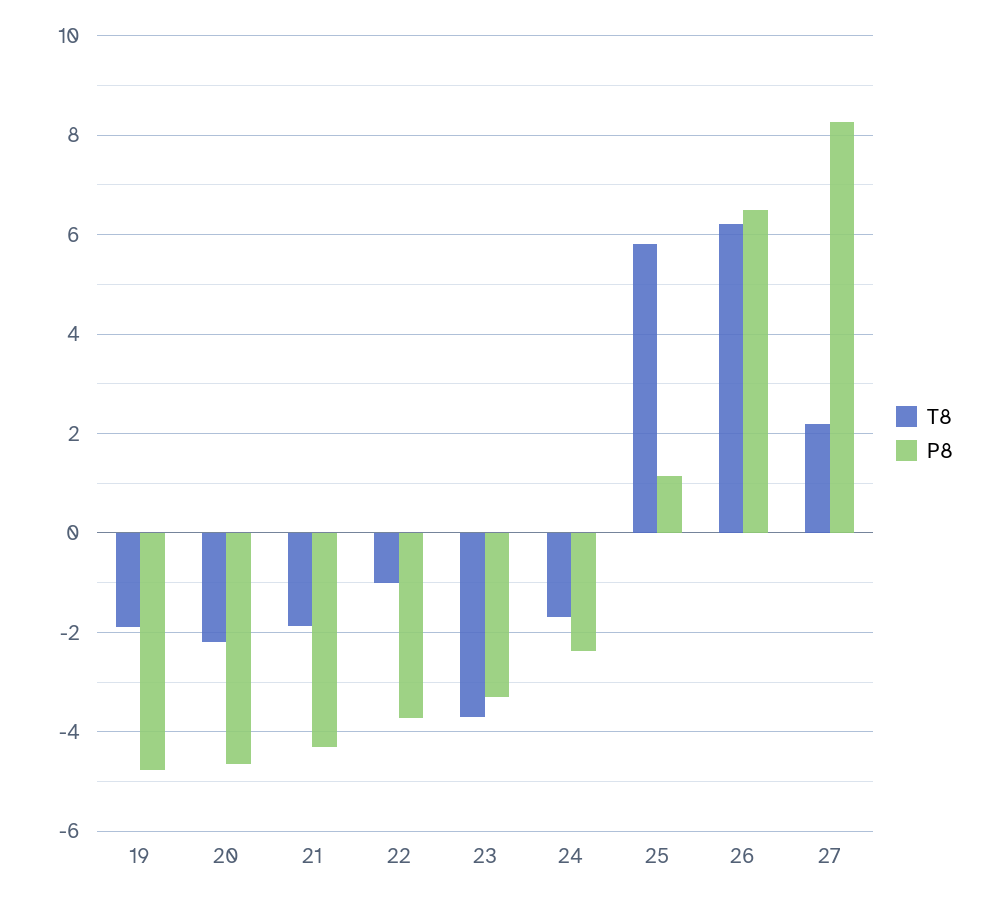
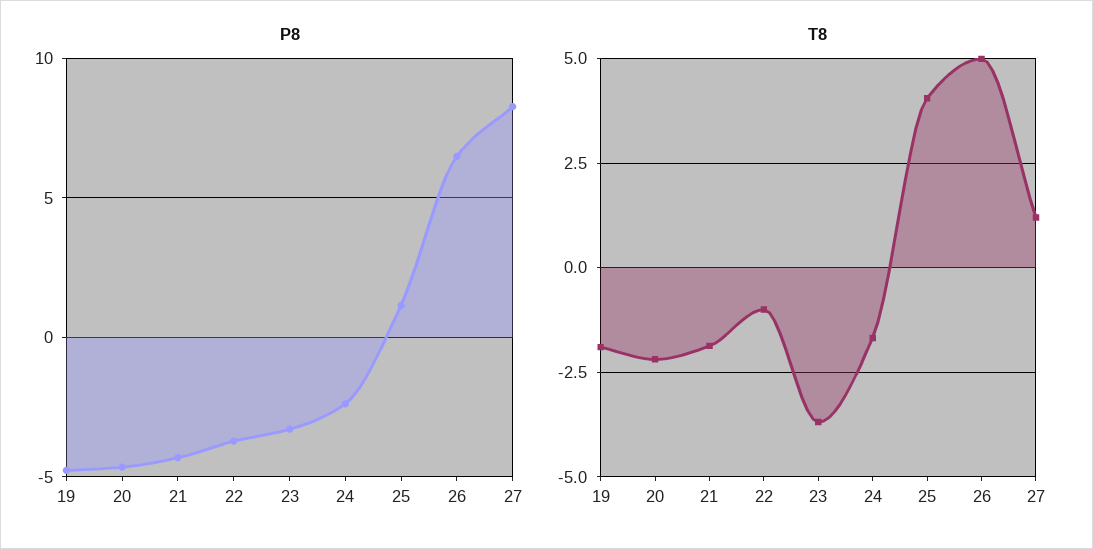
T8, 25: 5.8 -> 4
T8, 26: 6.2 -> 5
T8, 27: 2.2 -> 1.25

